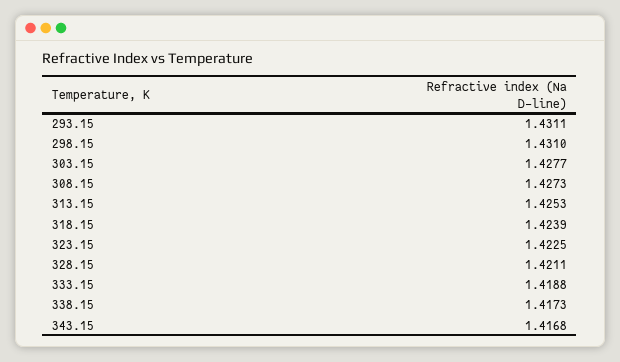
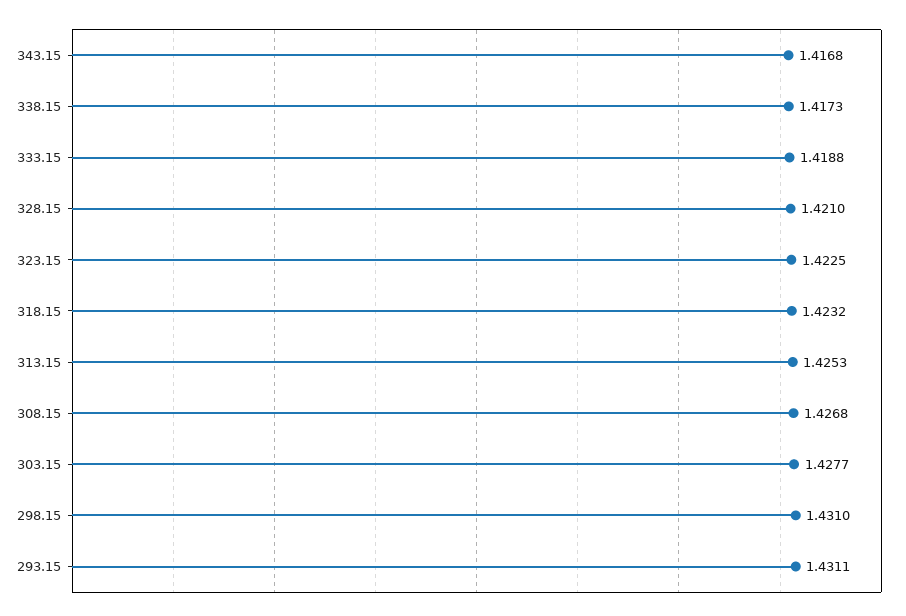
308.15: 1.4273 -> 1.4268
318.15: 1.4239 -> 1.4232
328.15: 1.4211 -> 1.421

